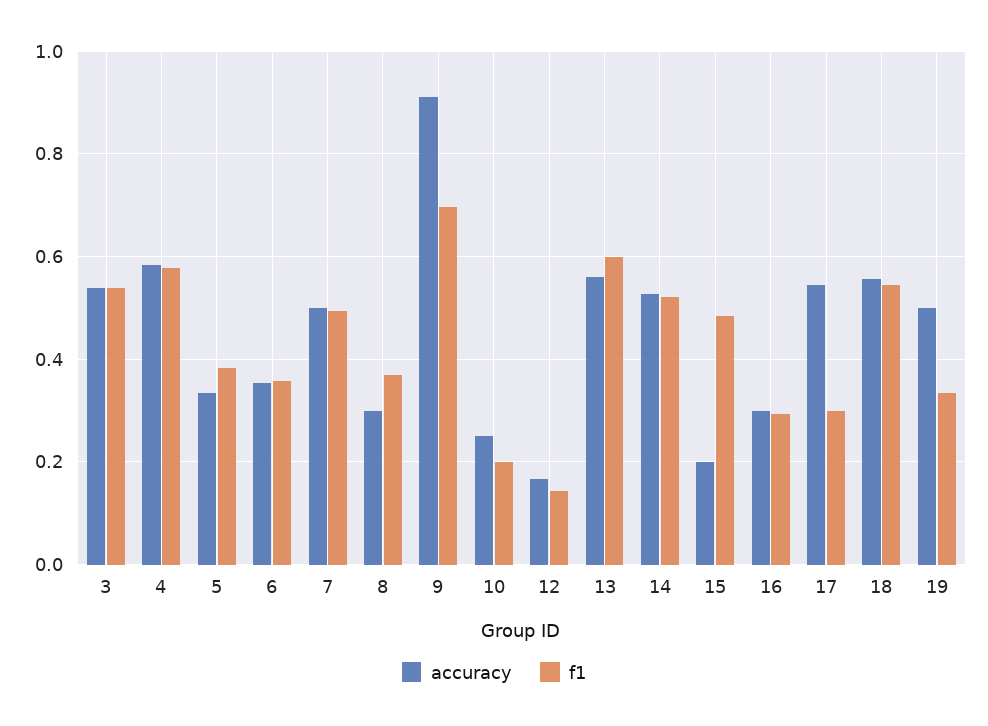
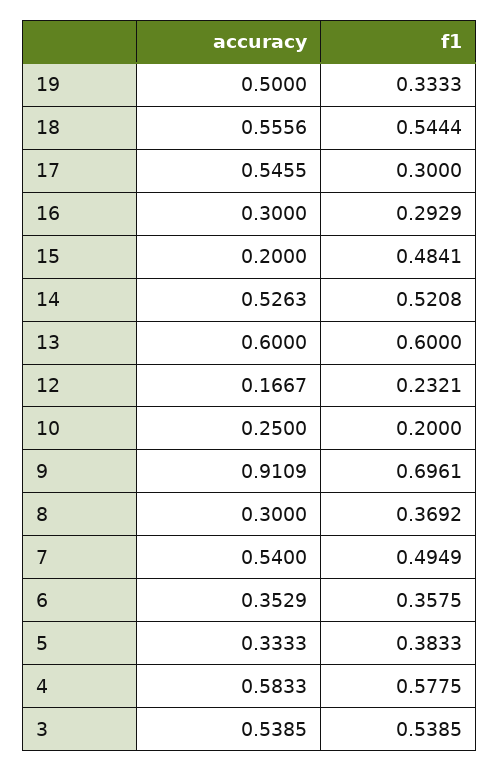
accuracy, 7: 0.5 -> 0.54
f1, 12: 0.14 -> 0.2321
accuracy, 13: 0.56 -> 0.6

